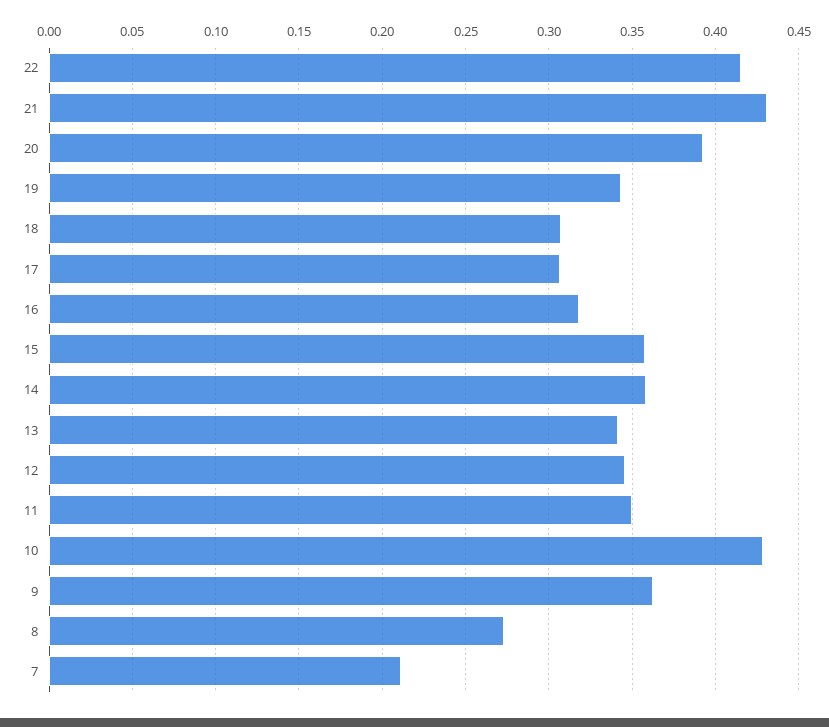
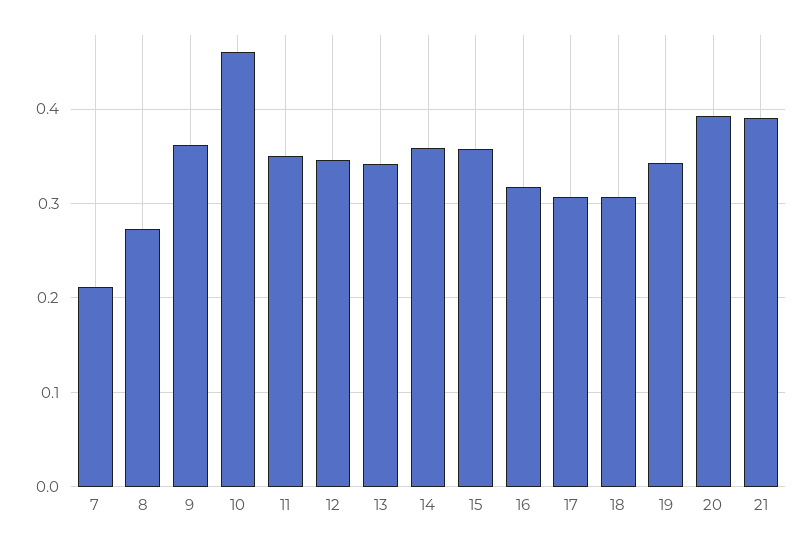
22: 0.415 -> none
21: 0.43 -> 0.39
10: 0.43 -> 0.46

